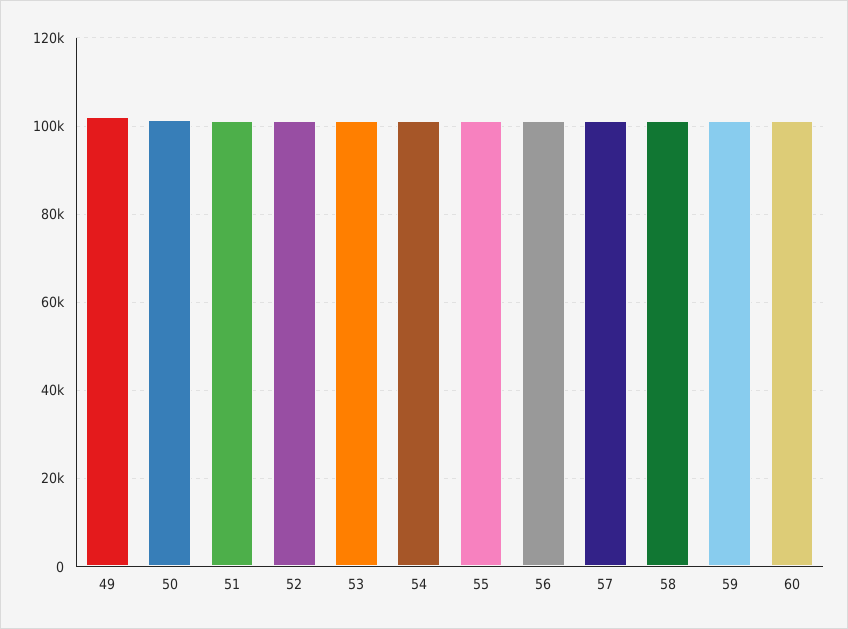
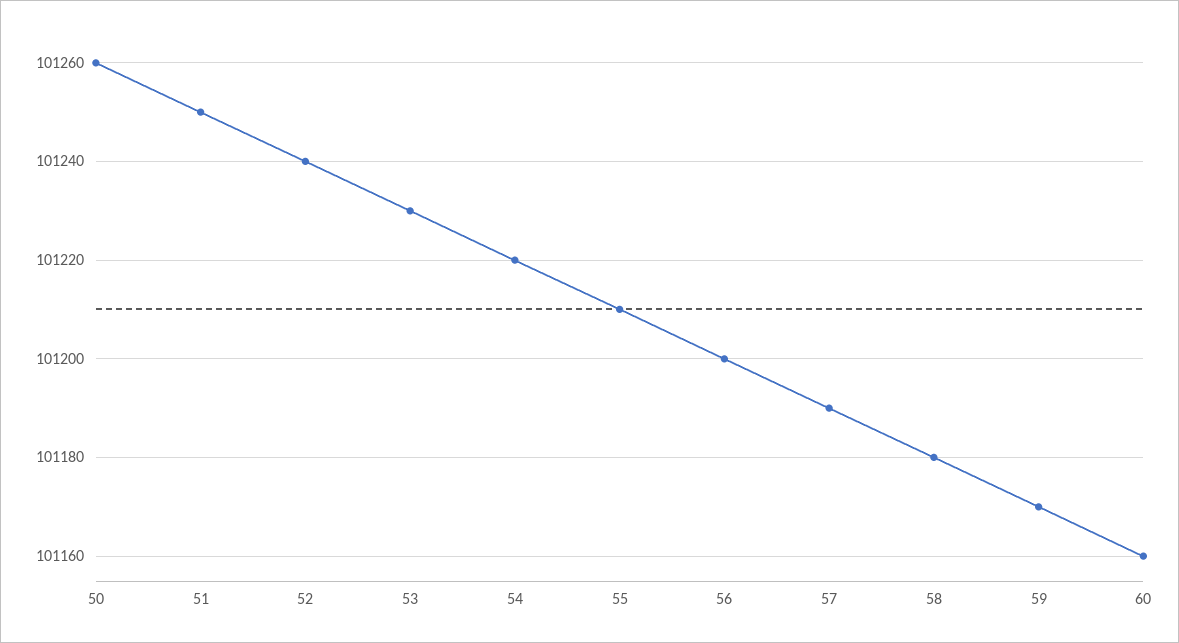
49: 102000 -> none

